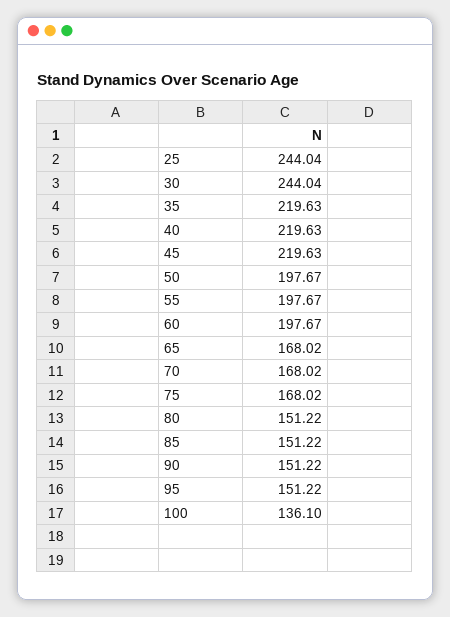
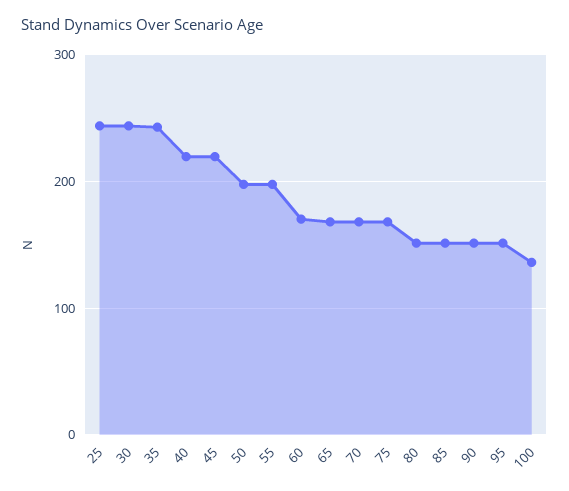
35: 219.63 -> 240
60: 197.67 -> 170

